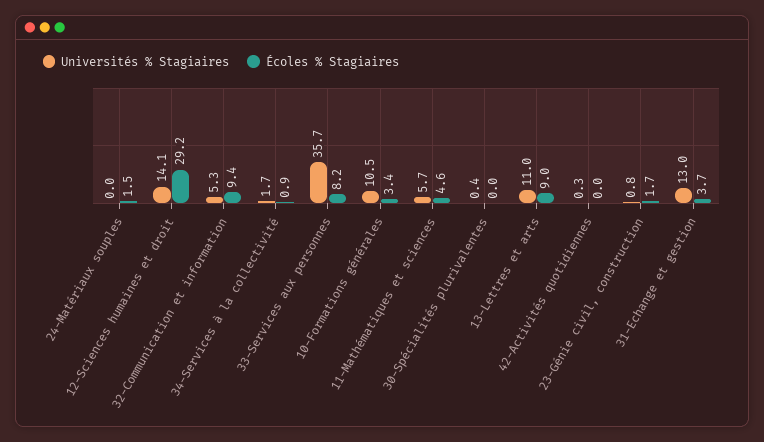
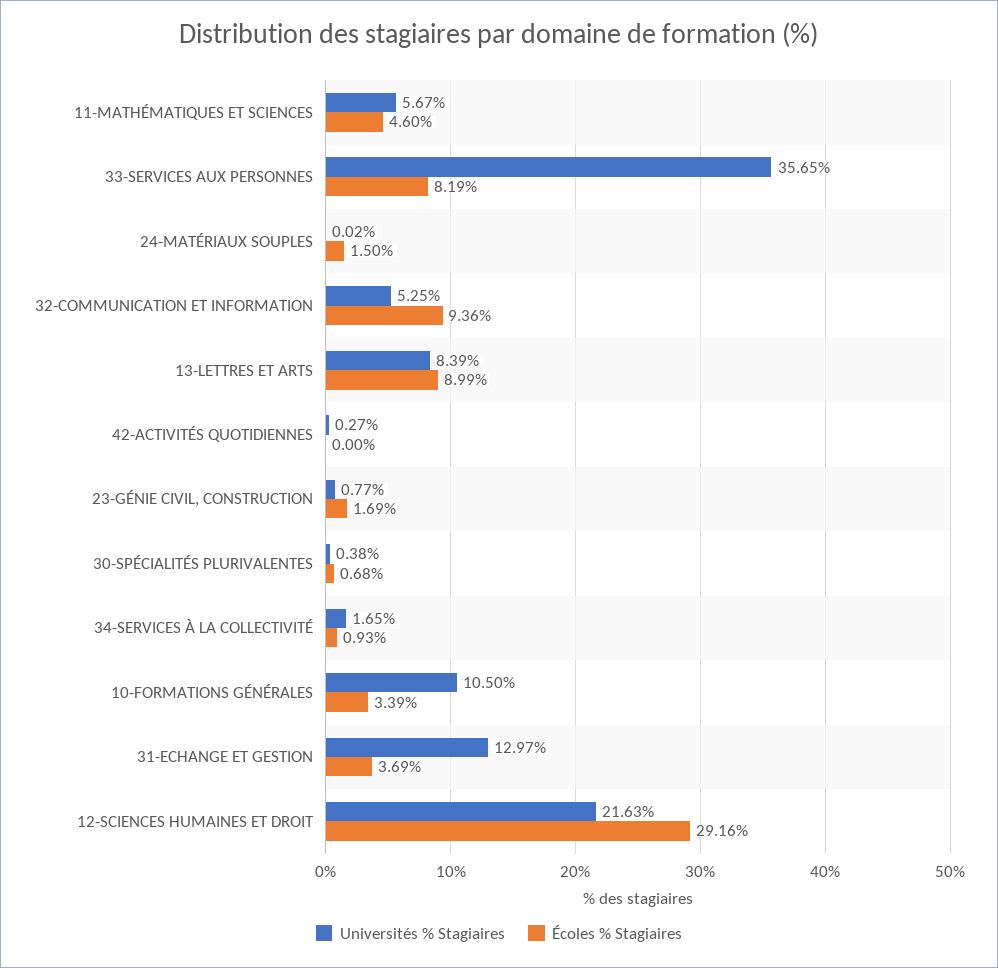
Universités % Stagiaires, 12-Sciences humaines et droit: 14.1 -> 21.63
Écoles % Stagiaires, 30-Spécialités plurivalentes: 0 -> 0.68
Universités % Stagiaires, 13-Lettres et arts: 11 -> 8.39

